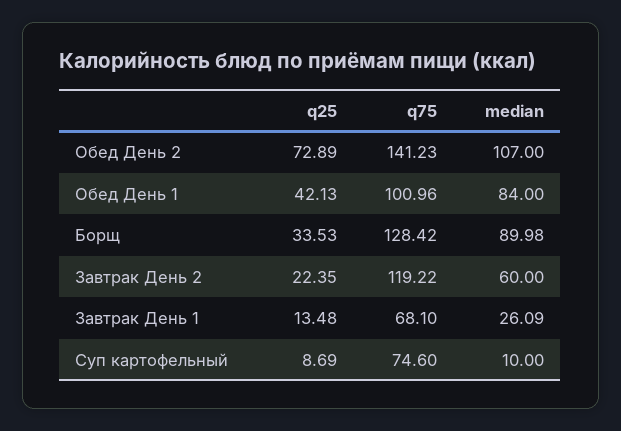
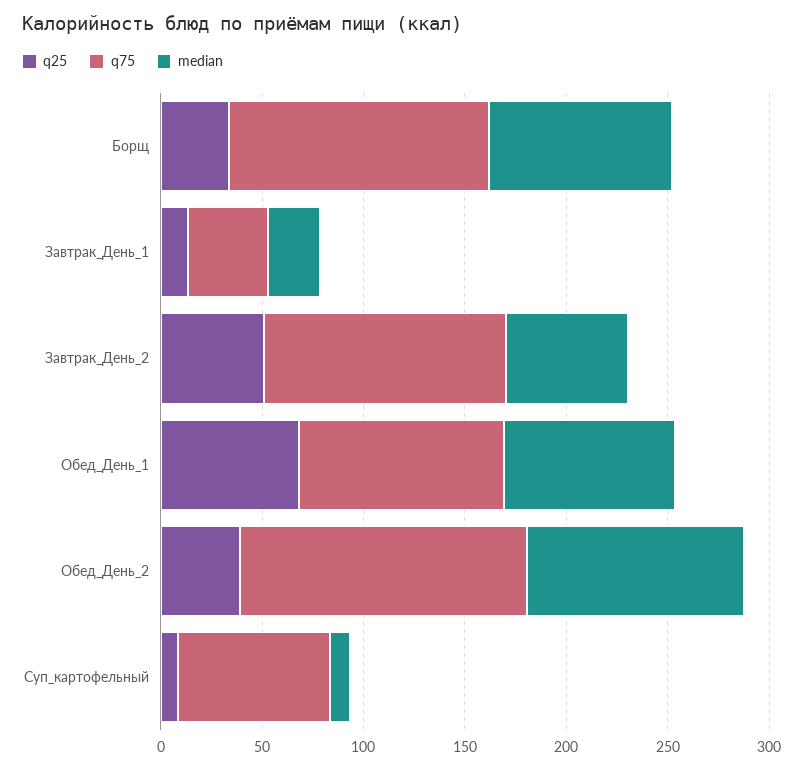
q25, Обед День 2: 72.89 -> 40
q25, Обед День 1: 42.13 -> 70
q25, Завтрак День 2: 22.35 -> 50
q75, Завтрак День 1: 68.1 -> 40

